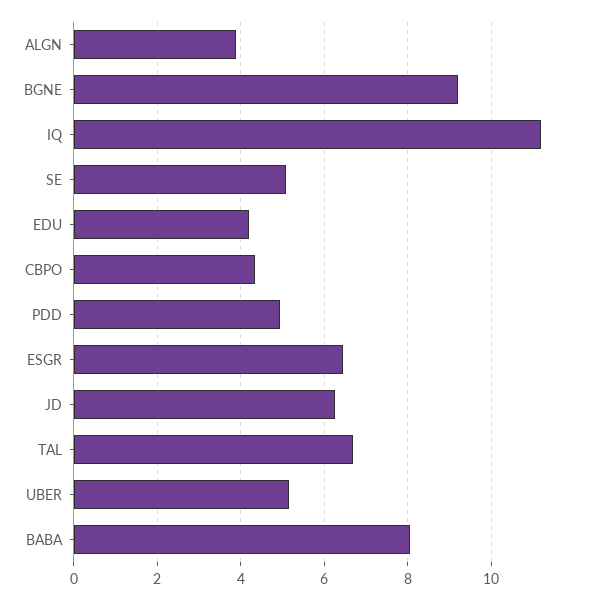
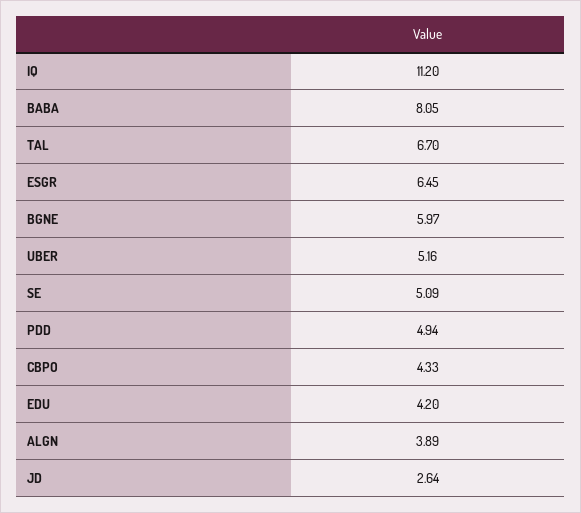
BGNE: 9.2 -> 5.97
JD: 6.2 -> 2.64

